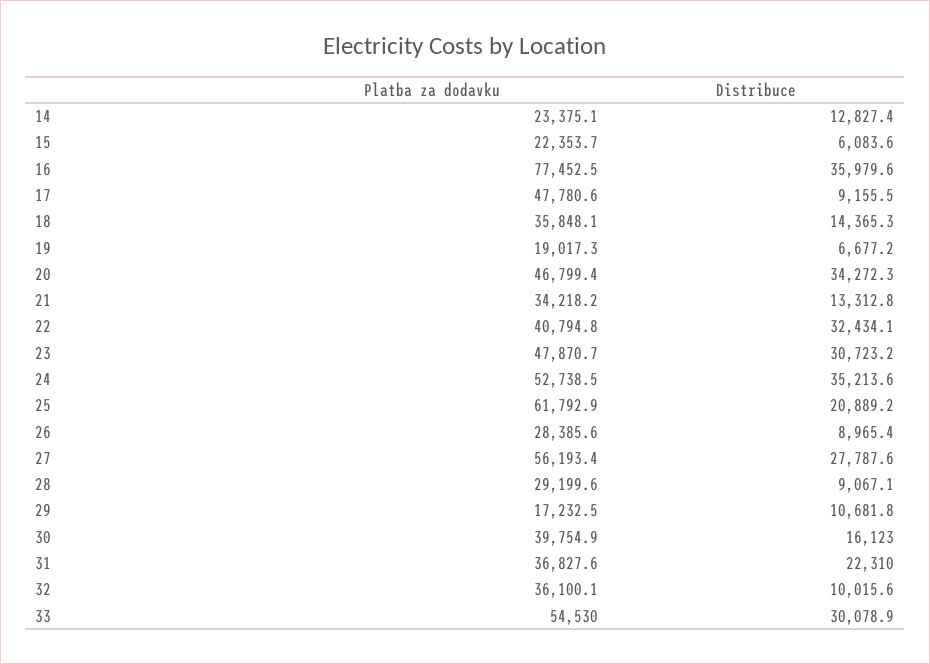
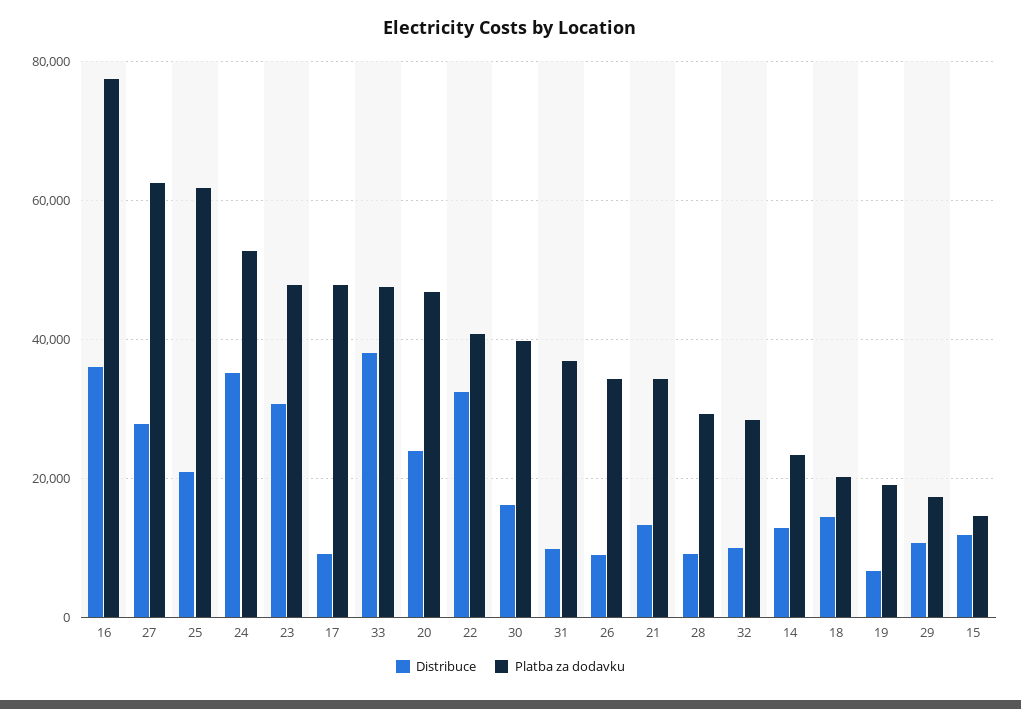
Platba za dodavku, 15: 22353.7 -> 14000
Distribuce, 15: 6083.6 -> 12000
Platba za dodavku, 18: 35848.1 -> 20000
Distribuce, 20: 34272.3 -> 24000
Platba za dodavku, 26: 28385.6 -> 34000
Platba za dodavku, 27: 56193.4 -> 62000
Distribuce, 31: 22310 -> 10000
Platba za dodavku, 32: 36100.1 -> 28000
Platba za dodavku, 33: 54530 -> 48000
Distribuce, 33: 30078.9 -> 38000

